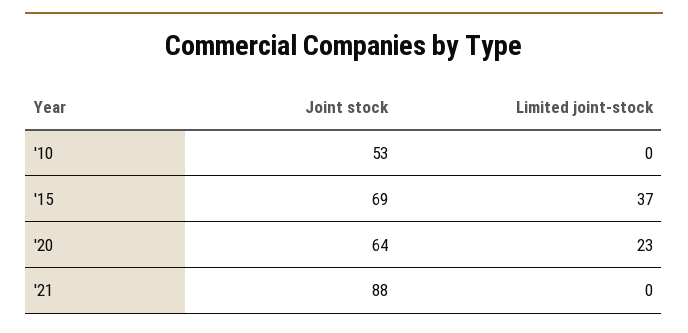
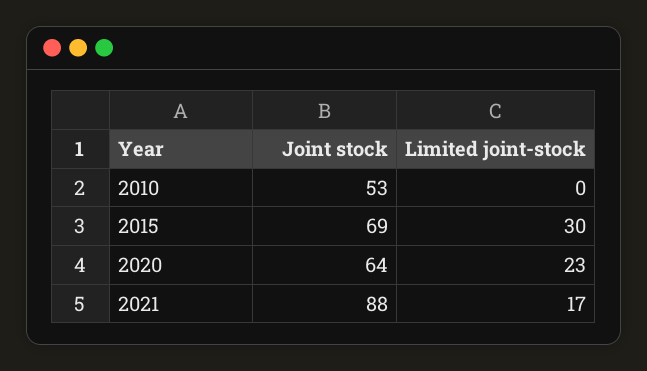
Limited joint-stock, '15: 37 -> 30
Limited joint-stock, '21: 0 -> 17

